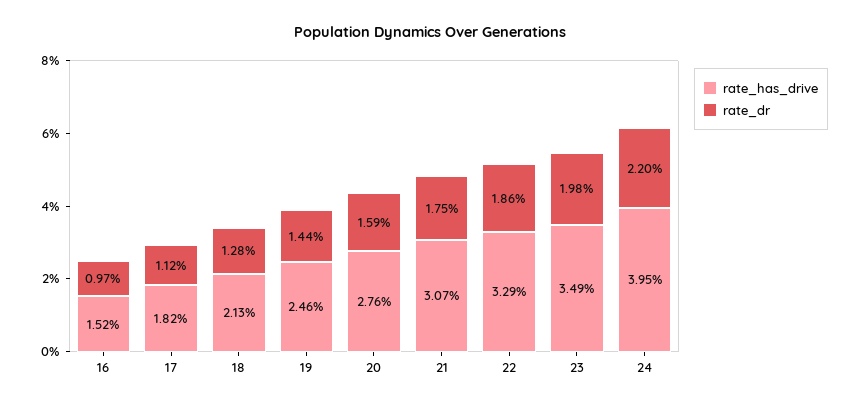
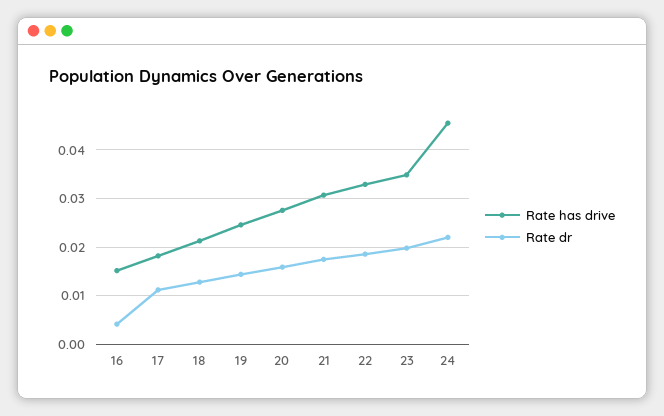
rate_dr, 16: 0.0097 -> 0.004
rate_has_drive, 24: 0.0395 -> 0.046

